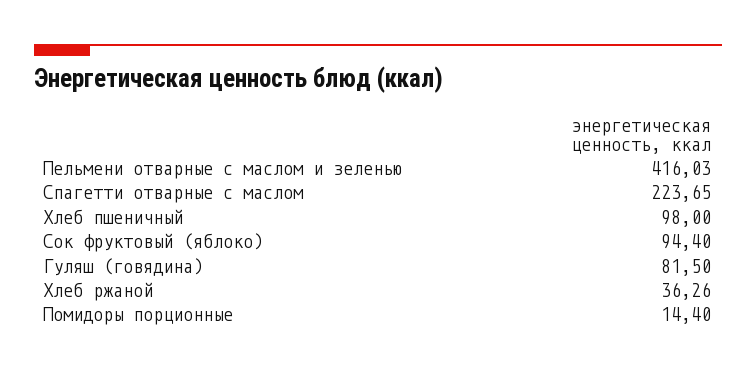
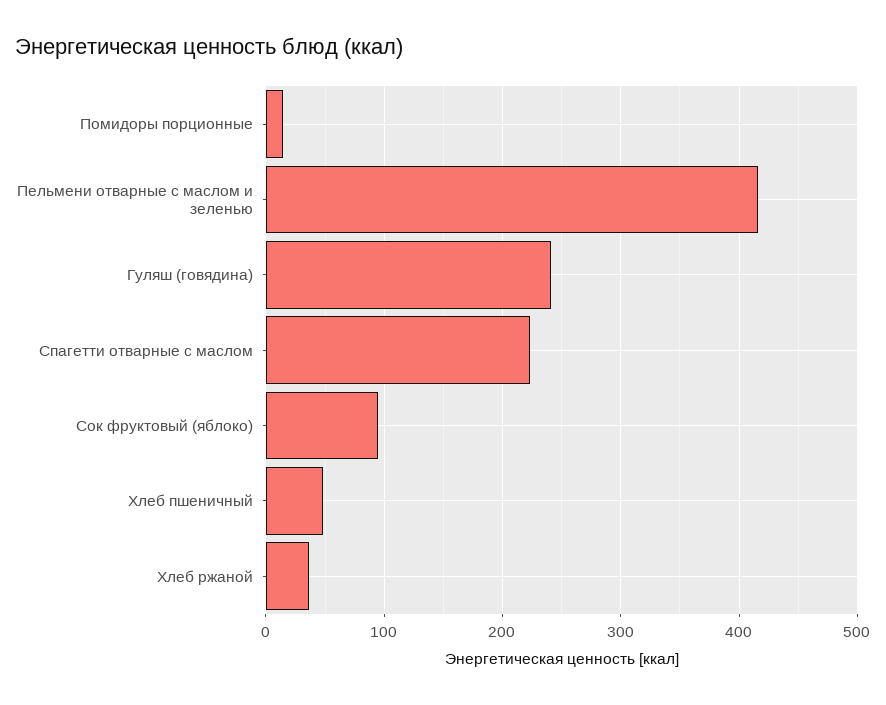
Хлеб пшеничный: 98 -> 50
Гуляш (говядина): 81.5 -> 240

